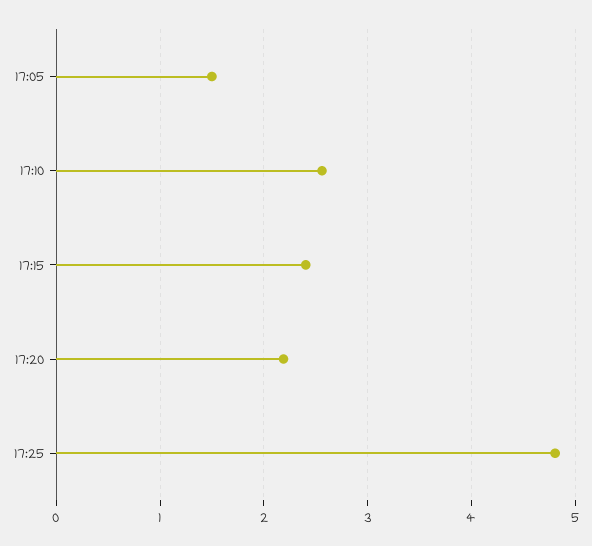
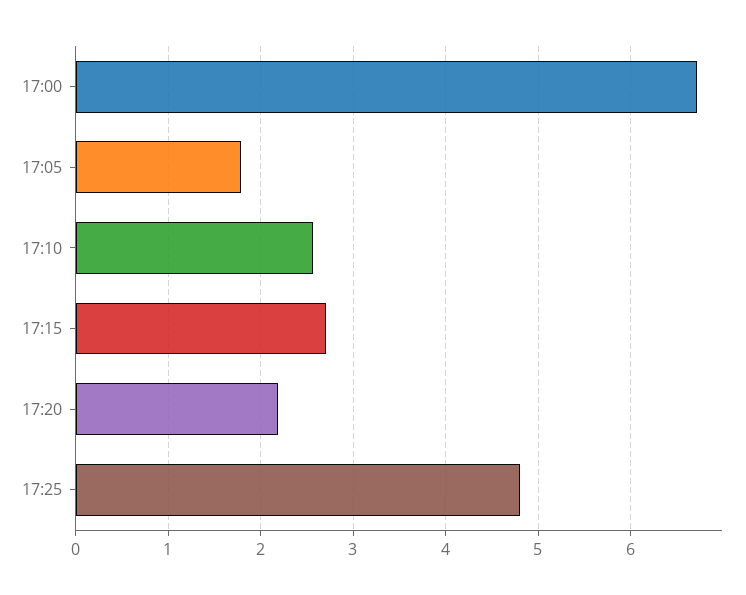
17:05: 1.5 -> 1.8
17:15: 2.4 -> 2.7
17:00: none -> 6.7

